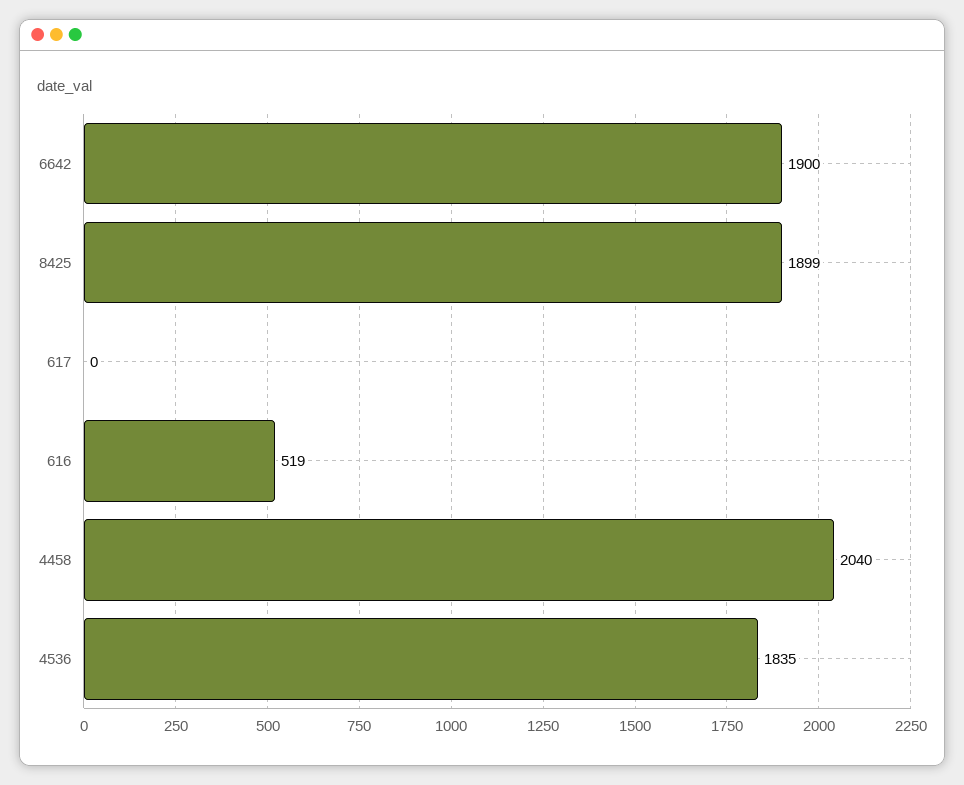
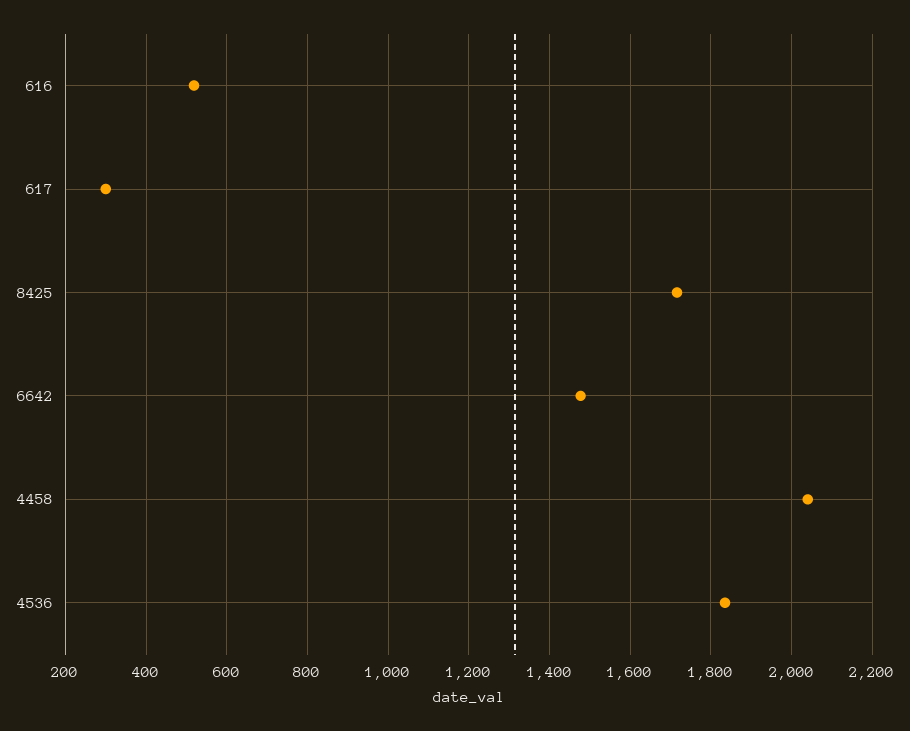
6642: 1900 -> 1480
8425: 1899 -> 1720
617: 0 -> 300

